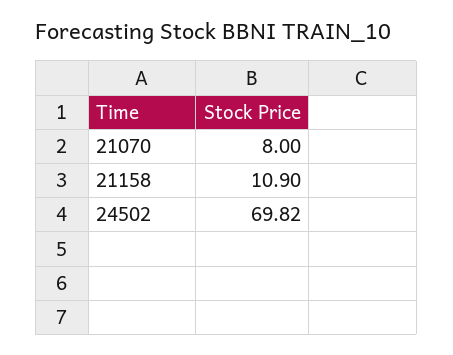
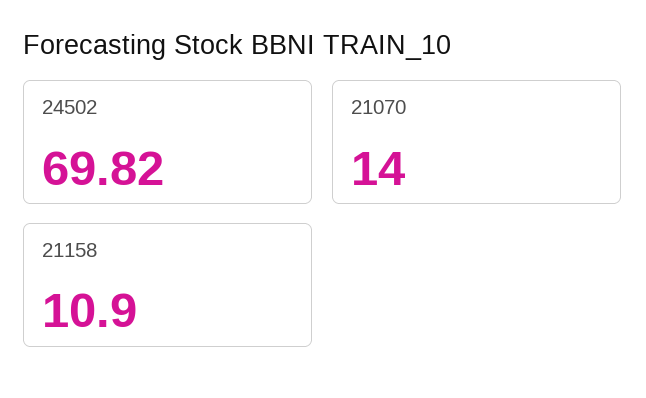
21070: 8 -> 14

